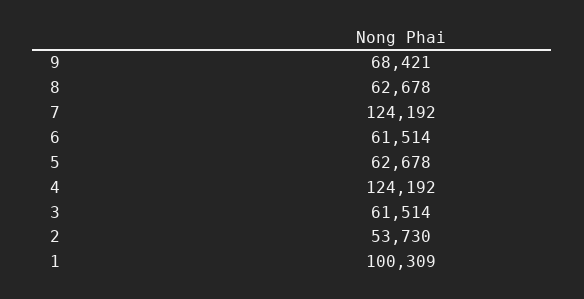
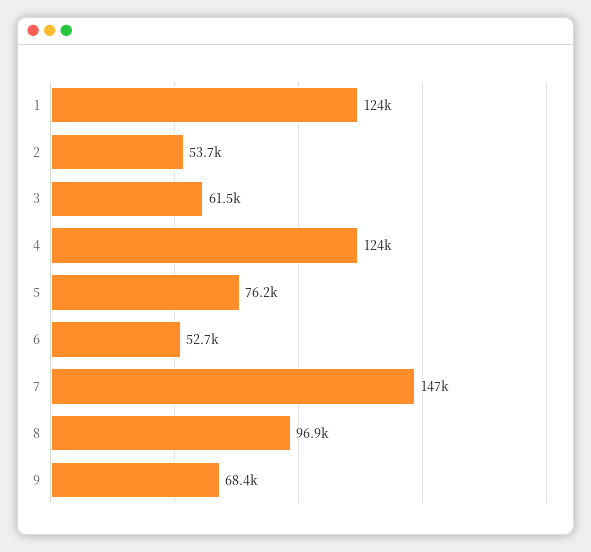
8: 62678 -> 96900
7: 124192 -> 147000
6: 61514 -> 52700
5: 62678 -> 76200
1: 100309 -> 124000

